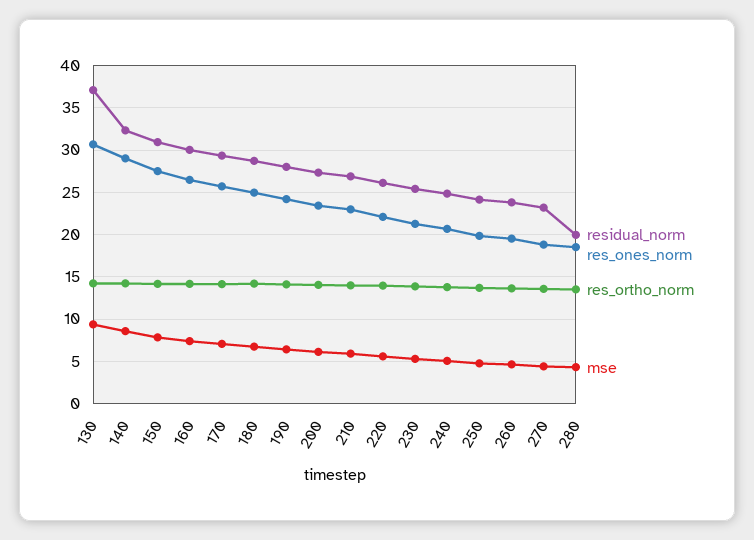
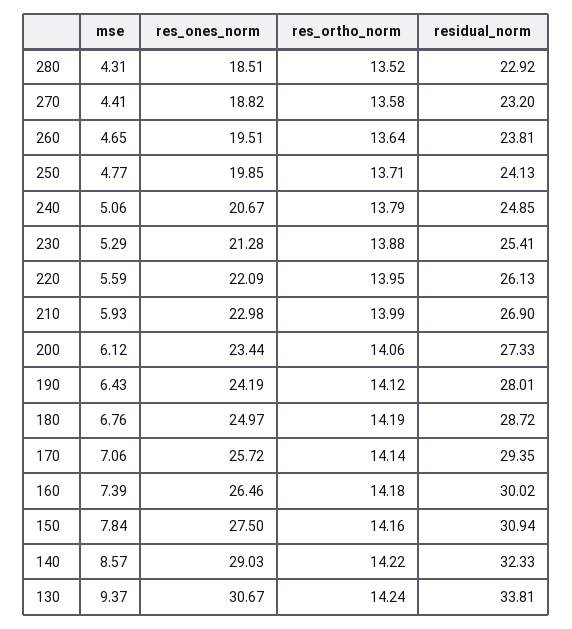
residual_norm, 130: 37 -> 33.81
residual_norm, 280: 20 -> 22.92

